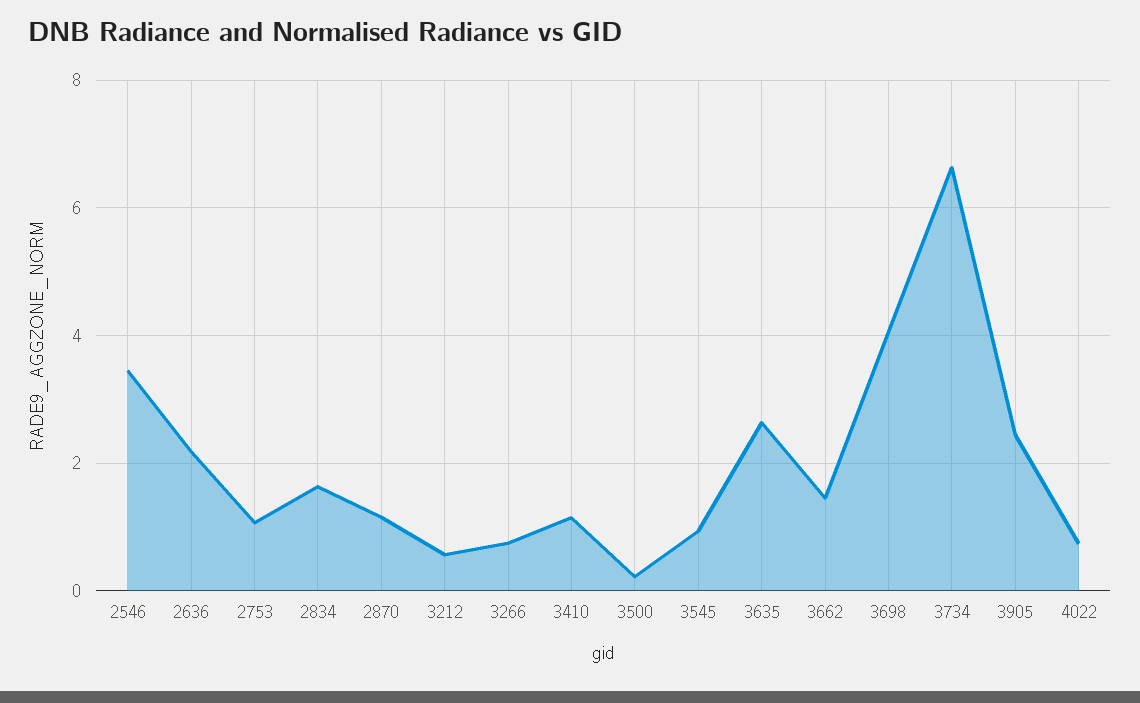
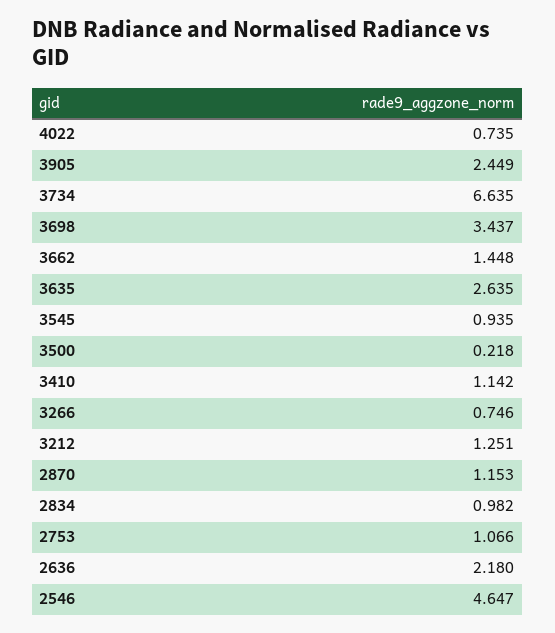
2546: 3.4 -> 4.647
2834: 1.6 -> 0.982
3212: 0.6 -> 1.251
3698: 4 -> 3.437

